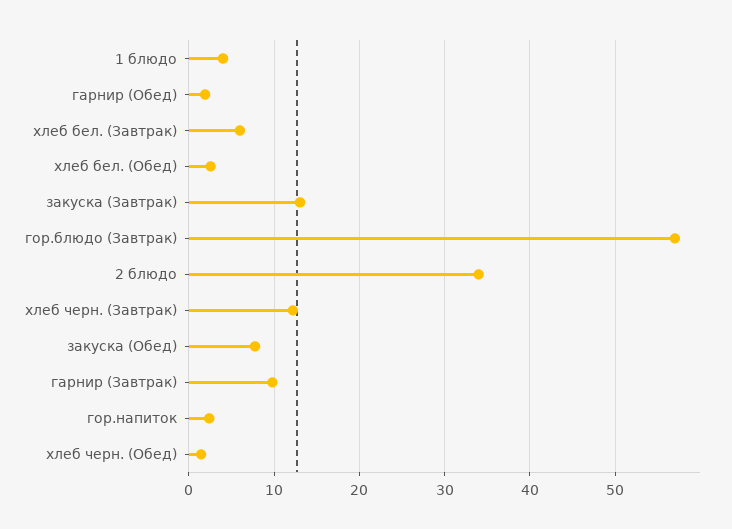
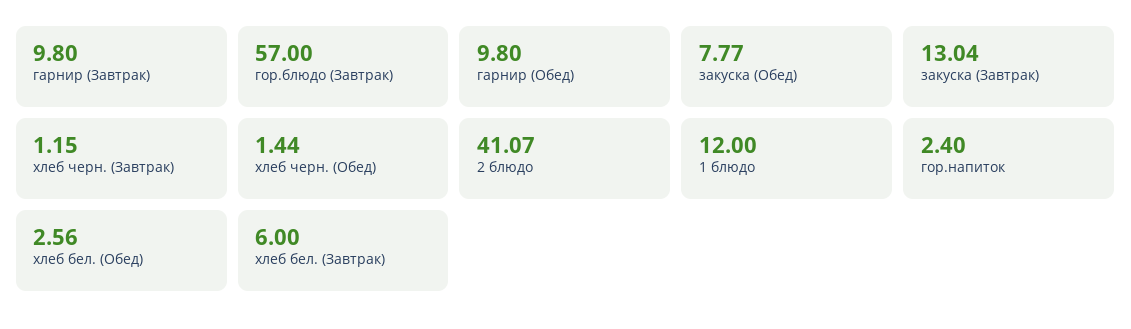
1 блюдо: 4 -> 12
гарнир (Обед): 2 -> 9.8
2 блюдо: 34 -> 41.07
хлеб черн. (Завтрак): 12 -> 1.15

